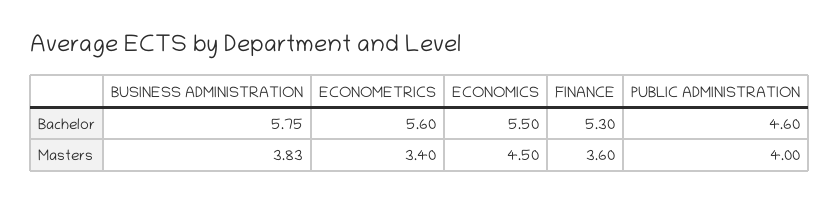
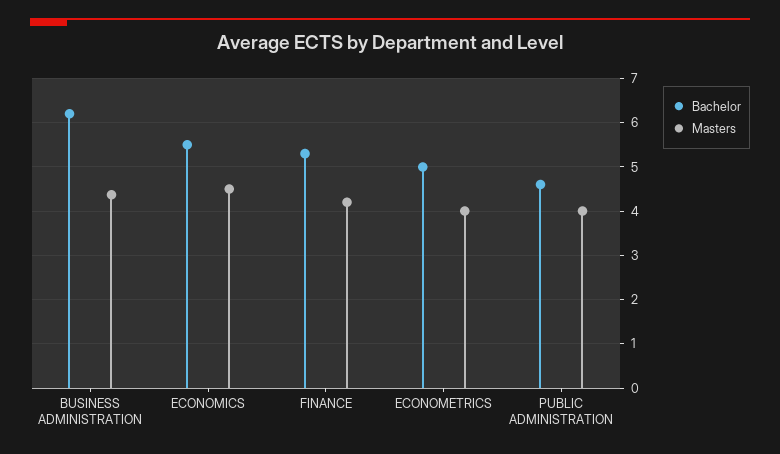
Bachelor, BUSINESS ADMINISTRATION: 5.75 -> 6.2
Bachelor, ECONOMETRICS: 5.6 -> 5
Masters, BUSINESS ADMINISTRATION: 3.83 -> 4.4
Masters, ECONOMETRICS: 3.4 -> 4
Masters, FINANCE: 3.6 -> 4.2

